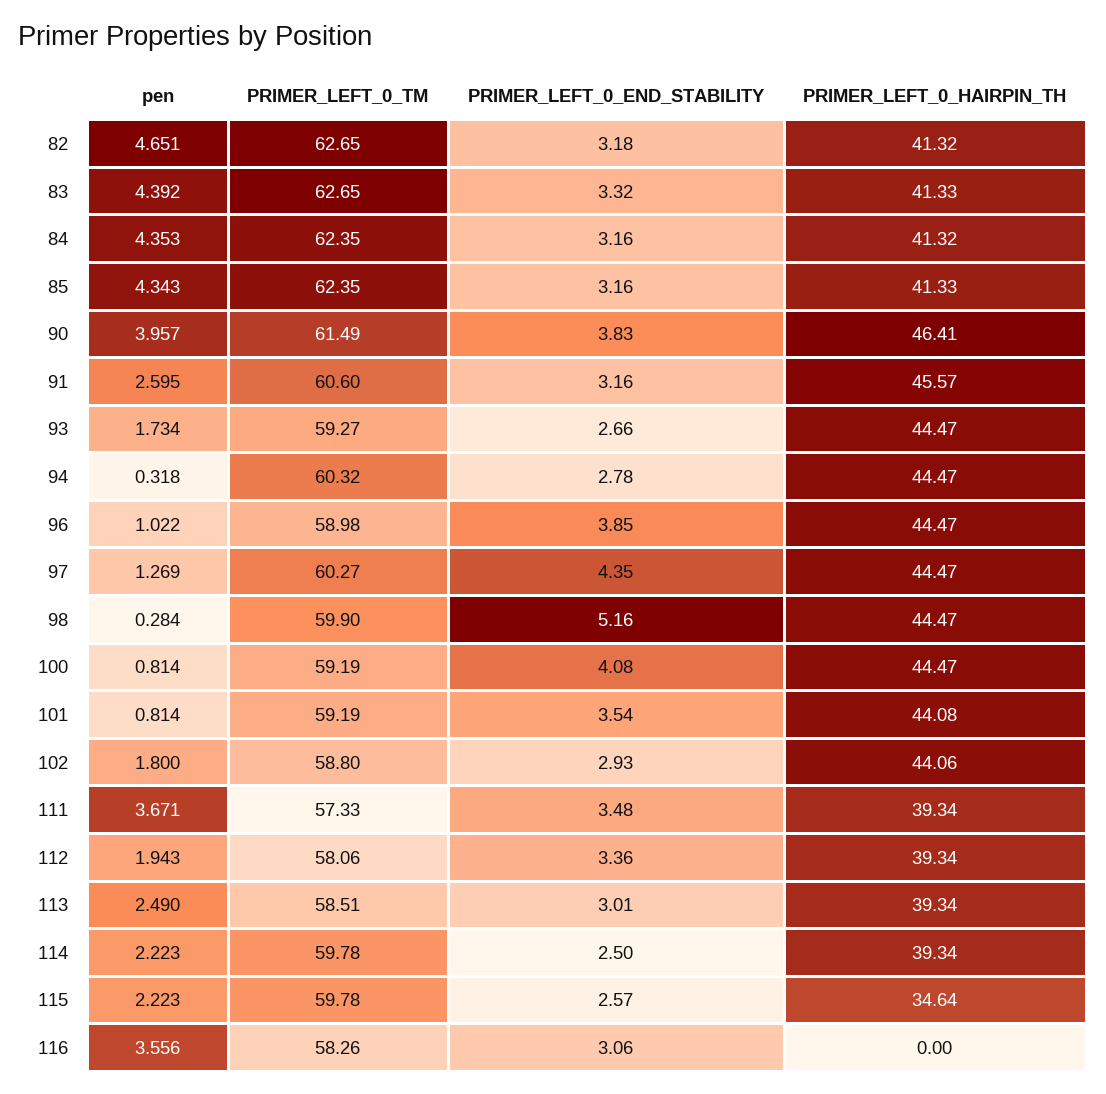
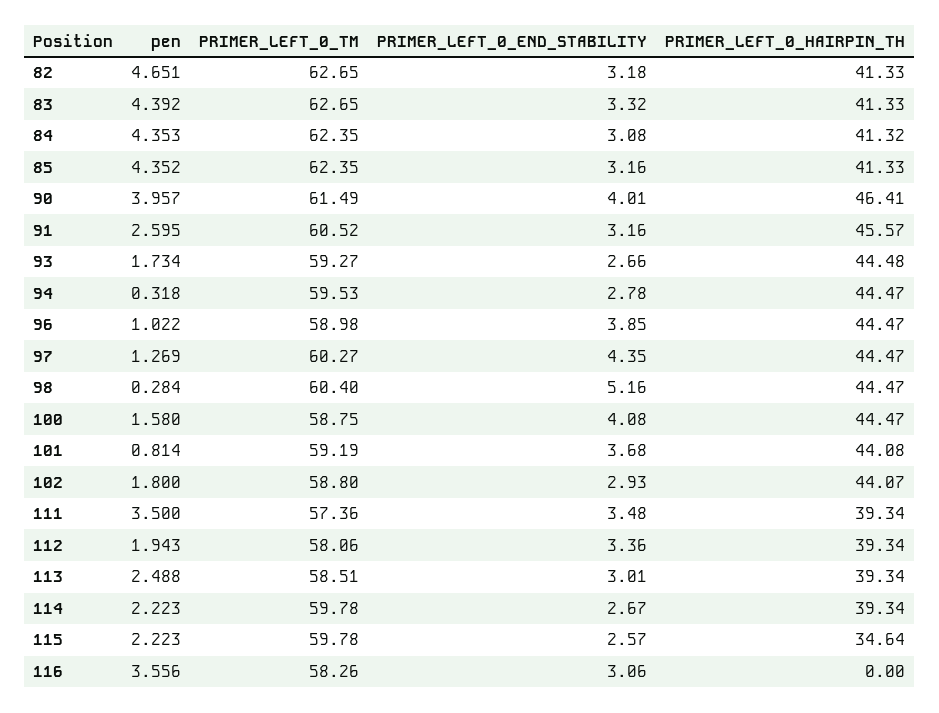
PRIMER_LEFT_0_HAIRPIN_TH, 82: 41.32 -> 41.33
PRIMER_LEFT_0_END_STABILITY, 84: 3.16 -> 3.08
pen, 85: 4.343 -> 4.352
PRIMER_LEFT_0_END_STABILITY, 90: 3.83 -> 4.01
PRIMER_LEFT_0_TM, 91: 60.6 -> 60.52
PRIMER_LEFT_0_HAIRPIN_TH, 93: 44.47 -> 44.48
PRIMER_LEFT_0_TM, 94: 60.32 -> 59.53
PRIMER_LEFT_0_TM, 98: 59.9 -> 60.4
pen, 100: 0.814 -> 1.58
PRIMER_LEFT_0_TM, 100: 59.19 -> 58.75
PRIMER_LEFT_0_END_STABILITY, 101: 3.54 -> 3.68
PRIMER_LEFT_0_HAIRPIN_TH, 102: 44.06 -> 44.07
pen, 111: 3.671 -> 3.5
PRIMER_LEFT_0_TM, 111: 57.33 -> 57.36
pen, 113: 2.49 -> 2.488
PRIMER_LEFT_0_END_STABILITY, 114: 2.5 -> 2.67

